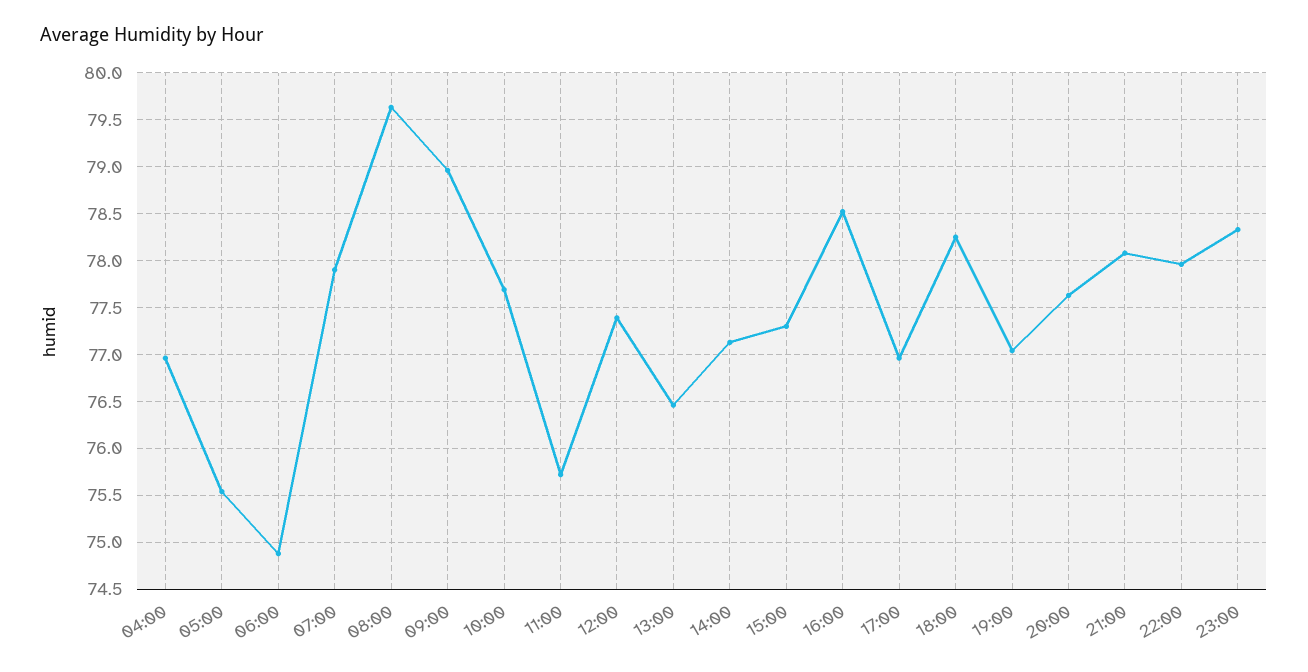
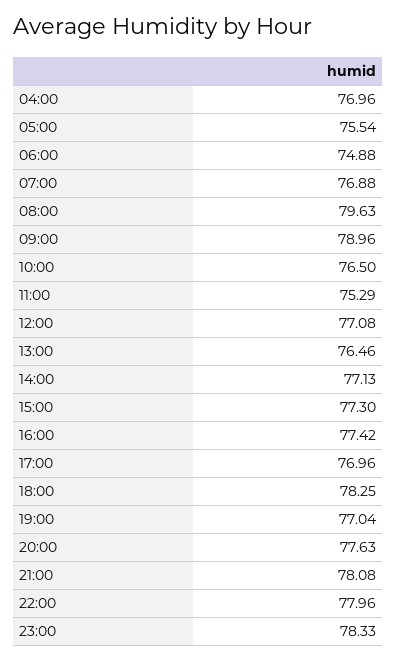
07:00: 77.9 -> 76.88
10:00: 77.7 -> 76.5
11:00: 75.7 -> 75.29
12:00: 77.4 -> 77.08
16:00: 78.5 -> 77.42

